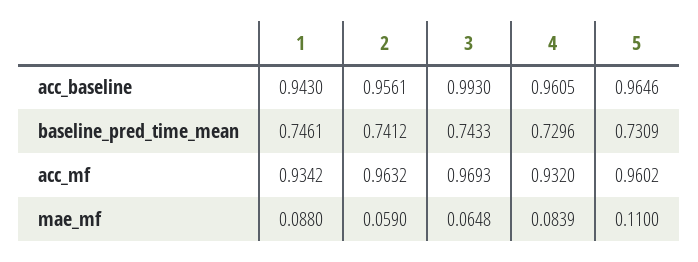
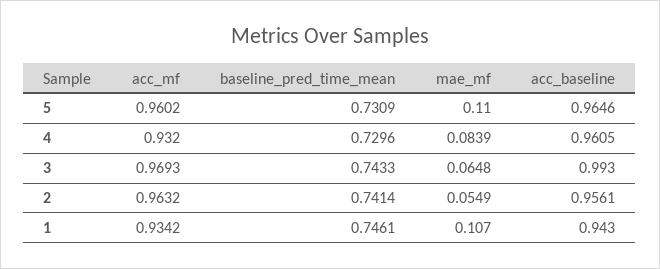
2, baseline_pred_time_mean: 0.7412 -> 0.7414
1, mae_mf: 0.088 -> 0.107
2, mae_mf: 0.059 -> 0.0549

